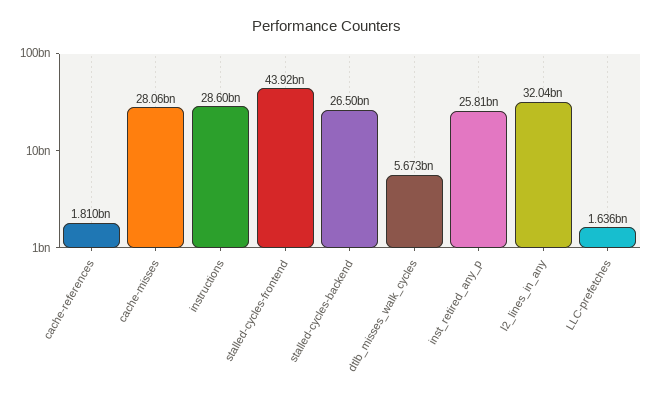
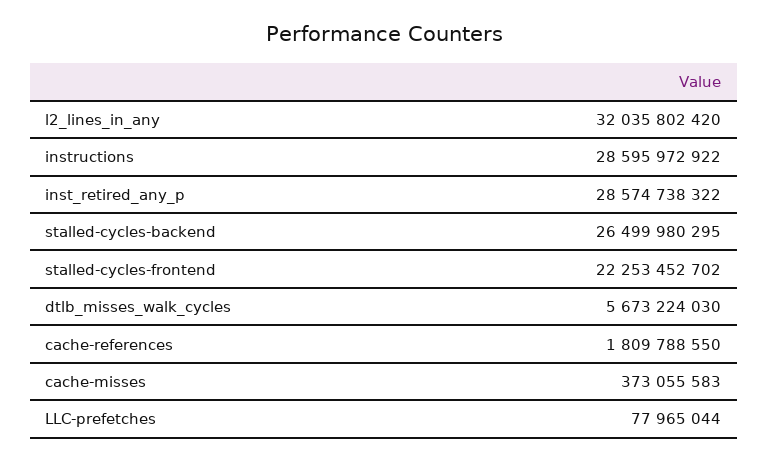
cache-misses: 28060000000 -> 373055583
stalled-cycles-frontend: 43920000000 -> 22253452702
inst_retired_any_p: 25810000000 -> 28574738322
LLC-prefetches: 1636000000 -> 77965044

